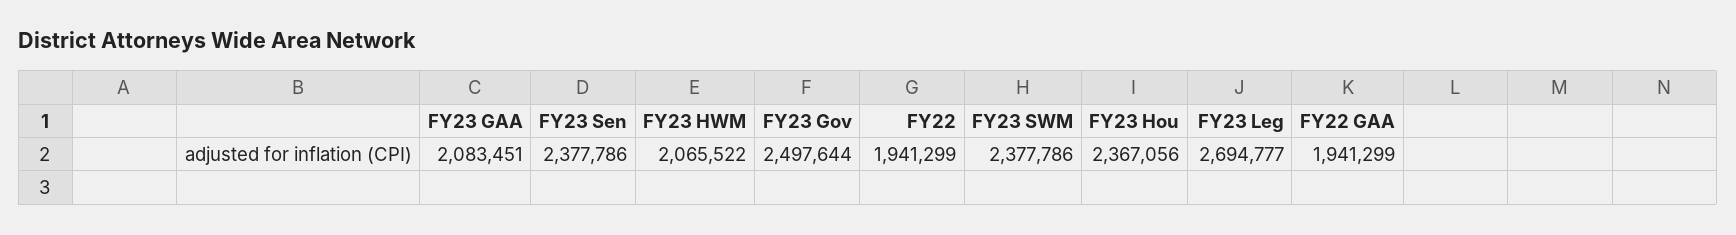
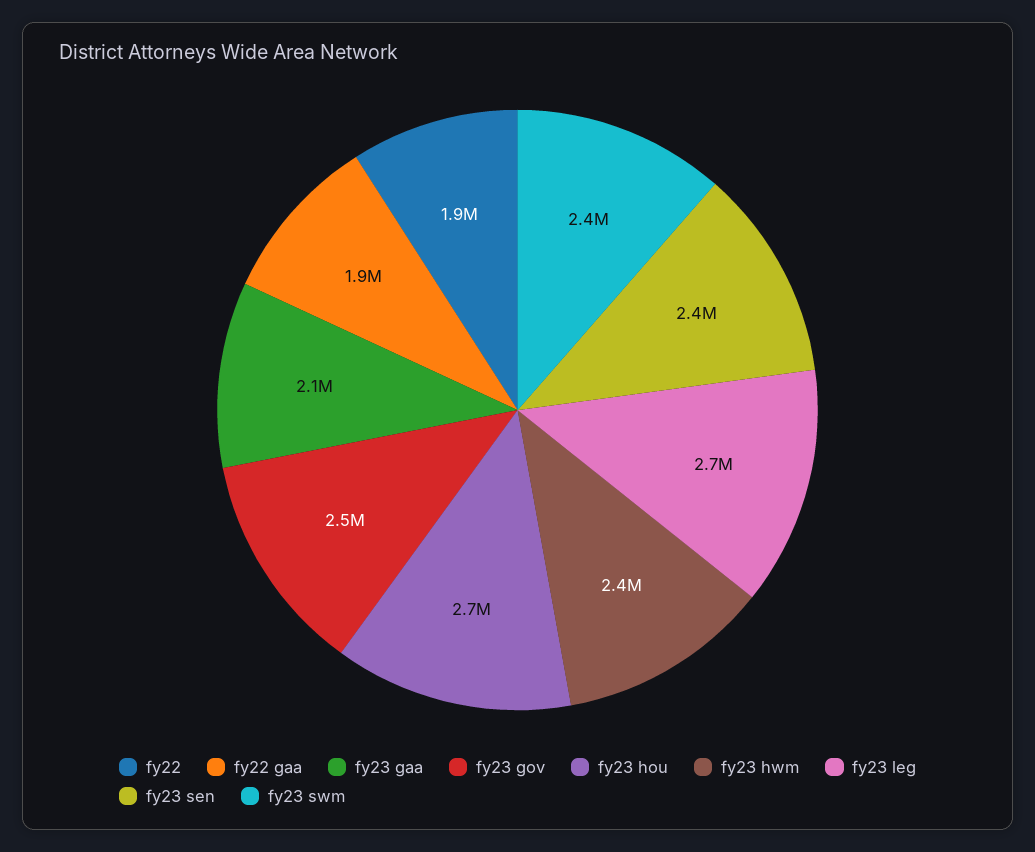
FY23 HWM: 2065522 -> 2400000
FY23 Hou: 2367056 -> 2700000

